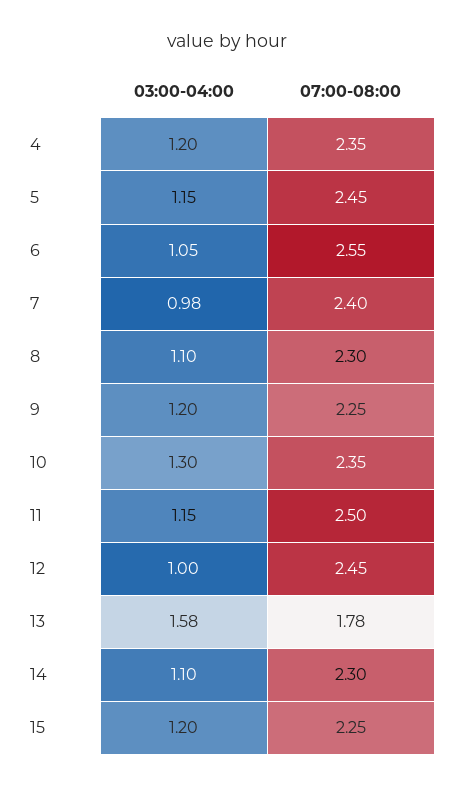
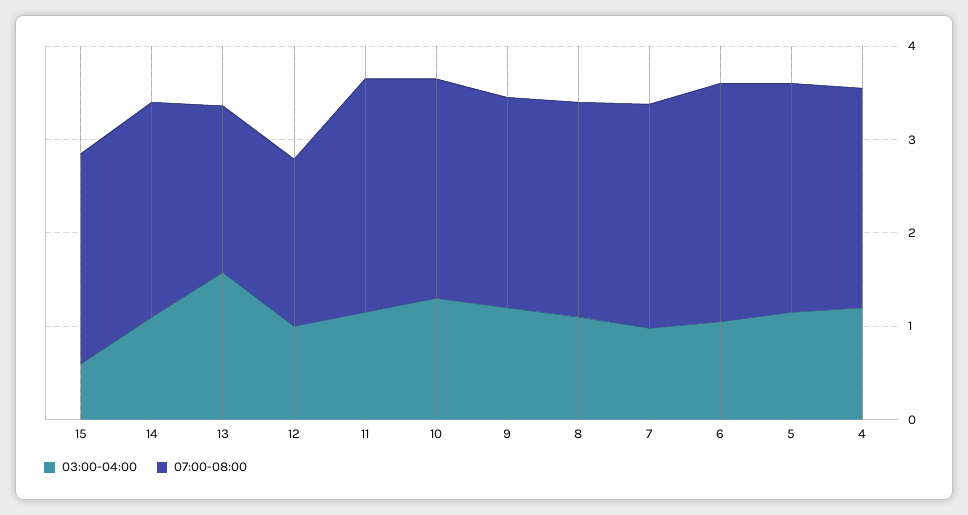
07:00-08:00, 12: 2.45 -> 1.8
03:00-04:00, 15: 1.2 -> 0.6

